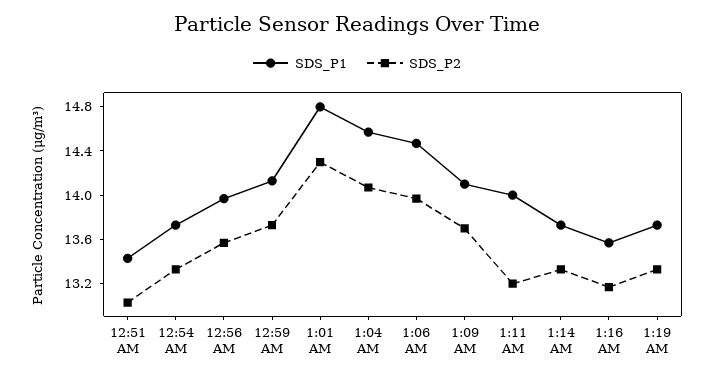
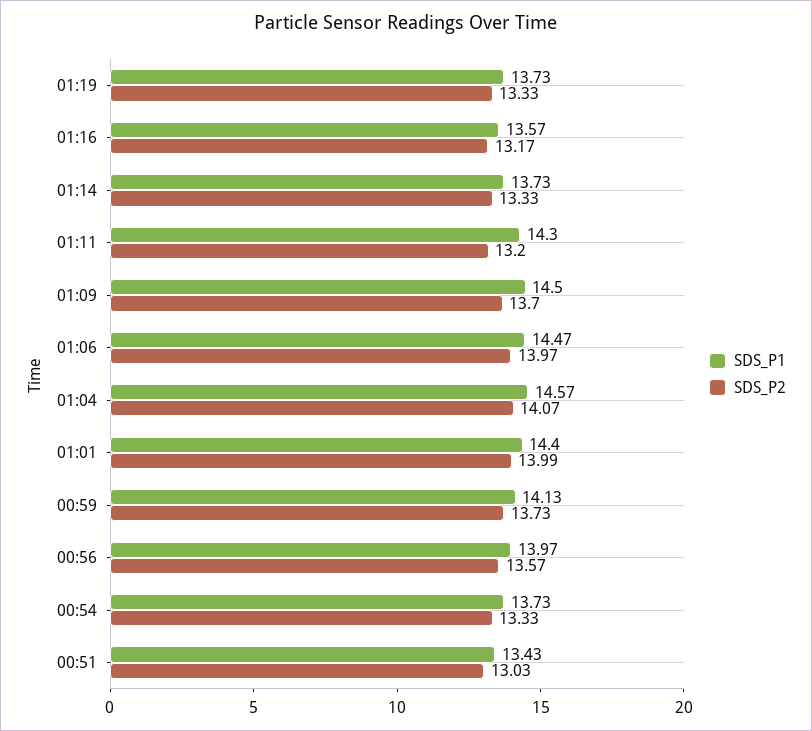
SDS_P1, 1:01 AM: 14.8 -> 14.4
SDS_P2, 1:01 AM: 14.3 -> 13.99
SDS_P1, 1:09 AM: 14.1 -> 14.5
SDS_P1, 1:11 AM: 14 -> 14.3

